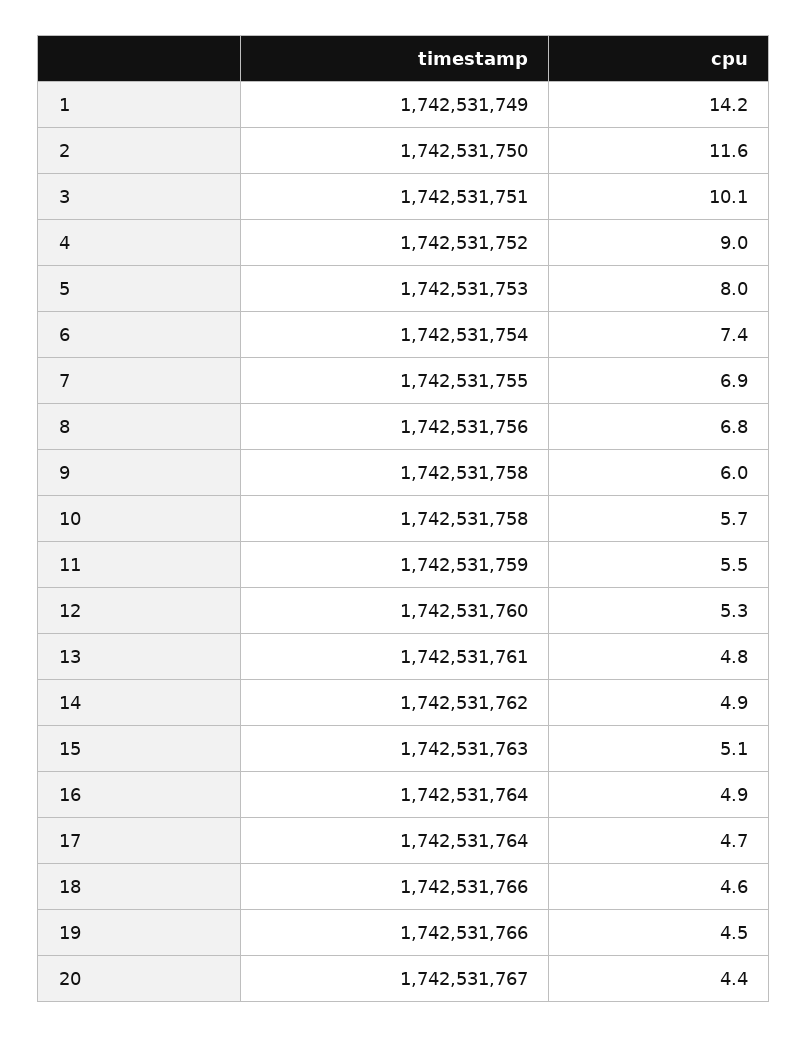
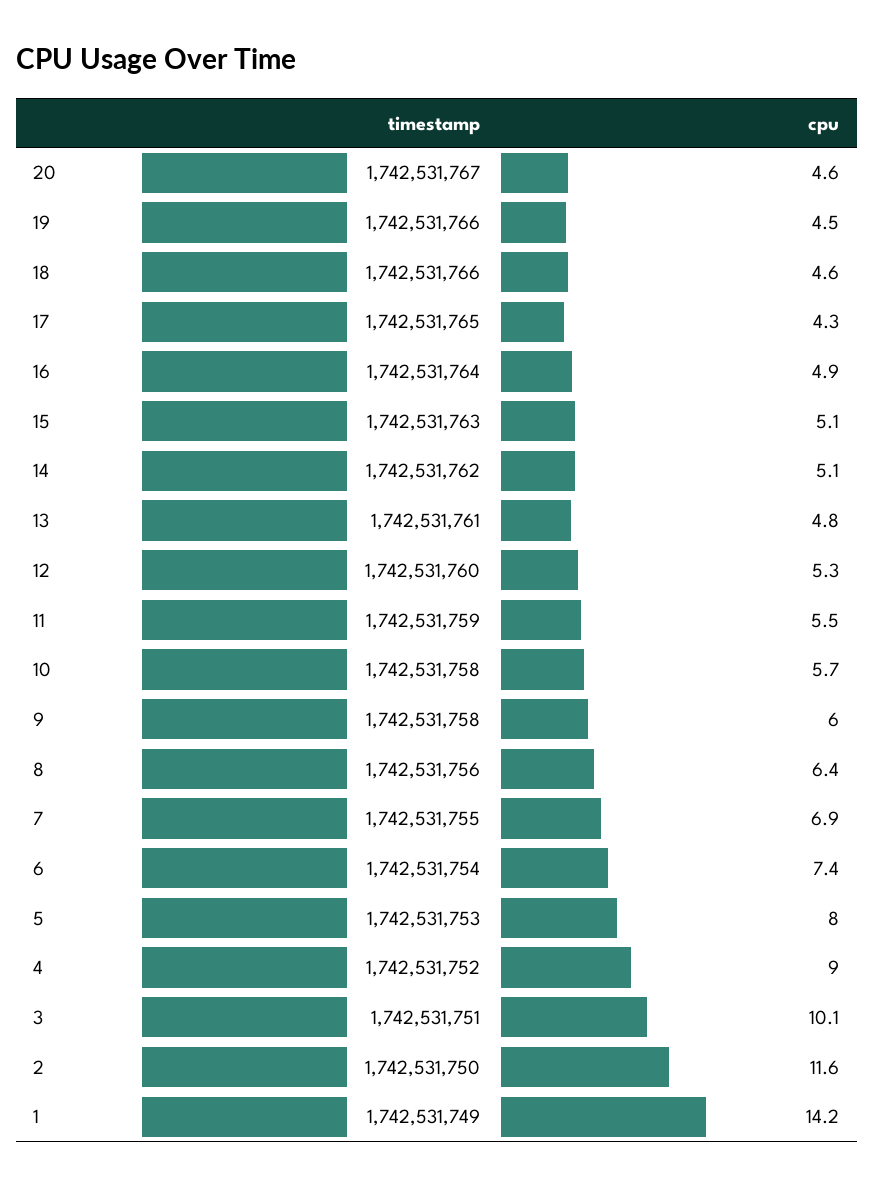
cpu, 8: 6.8 -> 6.4
cpu, 14: 4.9 -> 5.1
timestamp, 17: 1742531764 -> 1742531765
cpu, 17: 4.7 -> 4.3
cpu, 20: 4.4 -> 4.6

